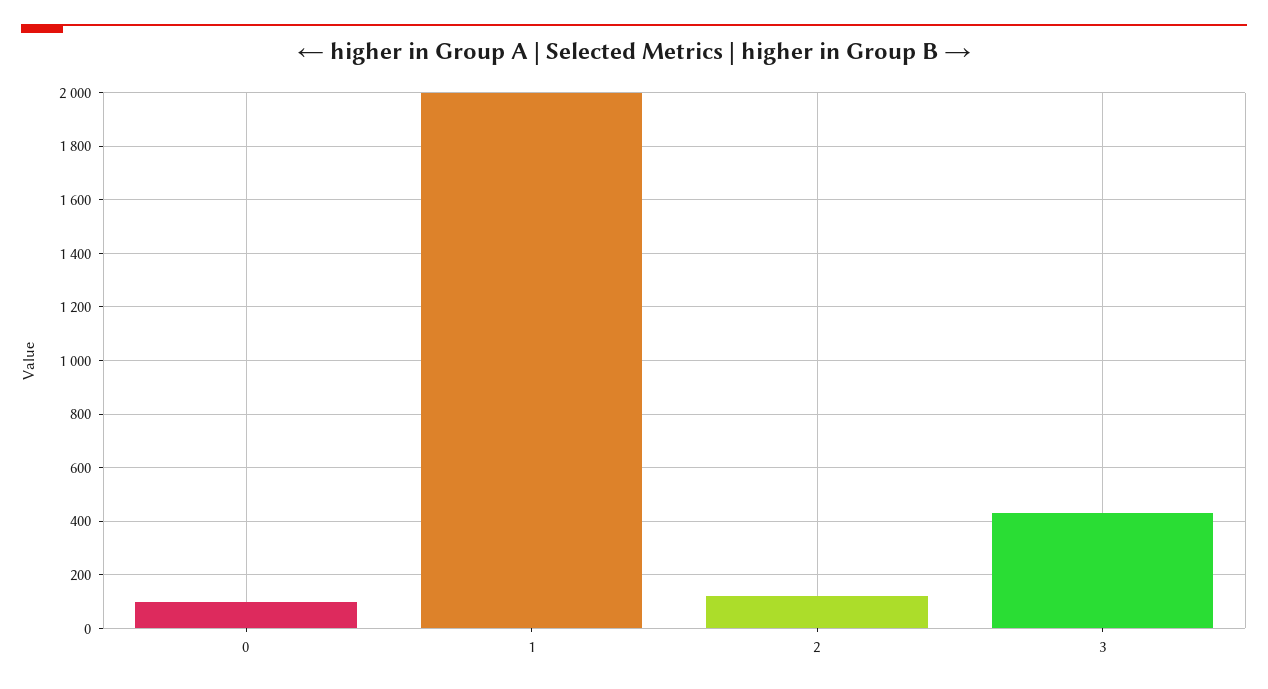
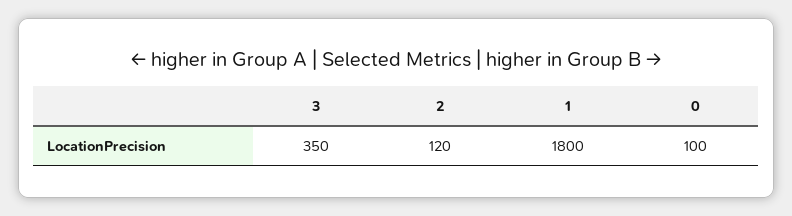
1: 2000 -> 1800
3: 425 -> 350

